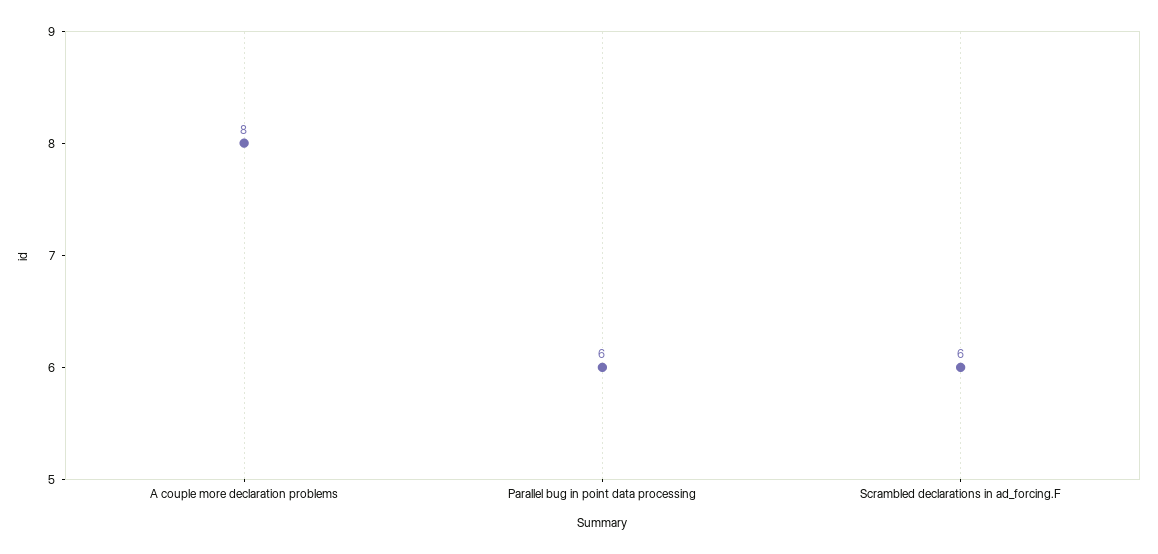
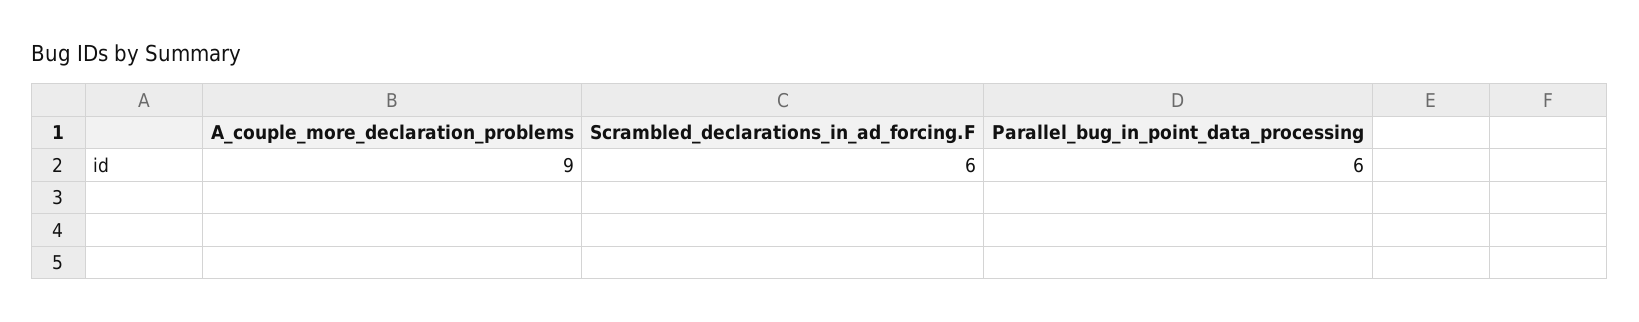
A couple more declaration problems: 8 -> 9

